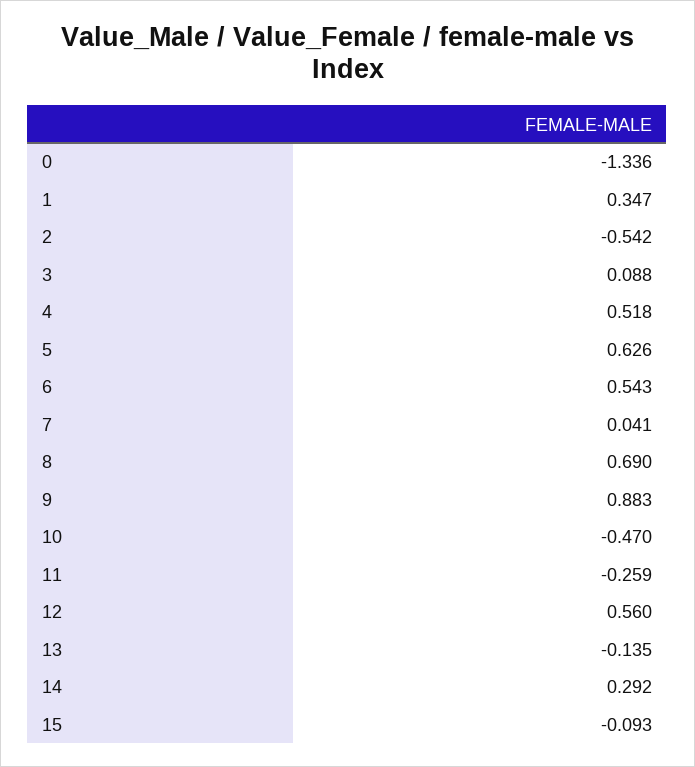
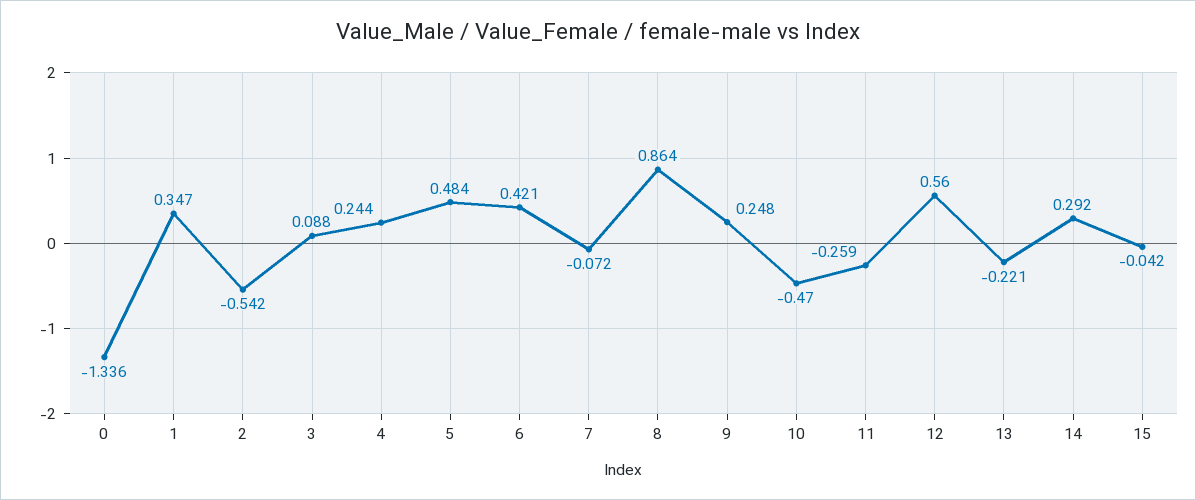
4: 0.518 -> 0.244
5: 0.626 -> 0.484
6: 0.543 -> 0.421
7: 0.041 -> -0.072
8: 0.69 -> 0.864
9: 0.883 -> 0.248
13: -0.135 -> -0.221
15: -0.093 -> -0.042

